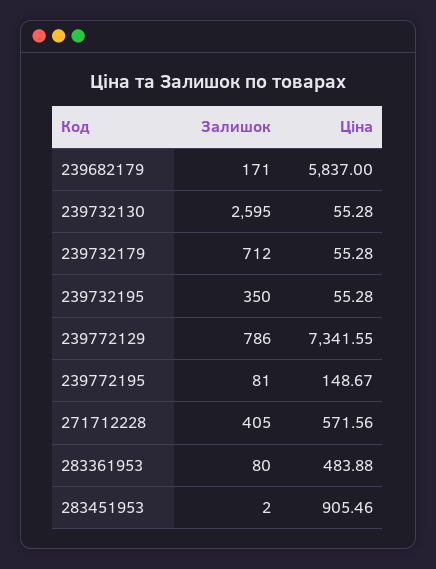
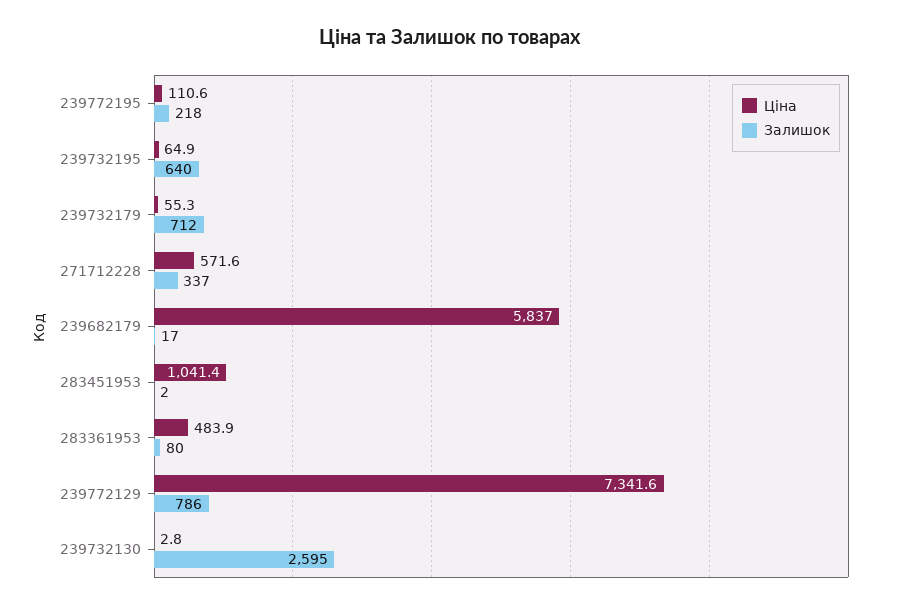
Залишок, 239682179: 171 -> 17
Ціна, 239732130: 55.28 -> 2.8
Залишок, 239732195: 350 -> 640
Ціна, 239732195: 55.28 -> 64.9
Залишок, 239772195: 81 -> 218
Ціна, 239772195: 148.67 -> 110.6
Залишок, 271712228: 405 -> 337
Ціна, 283451953: 905.46 -> 1041.4

